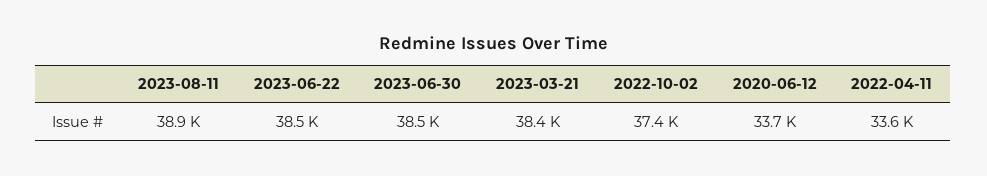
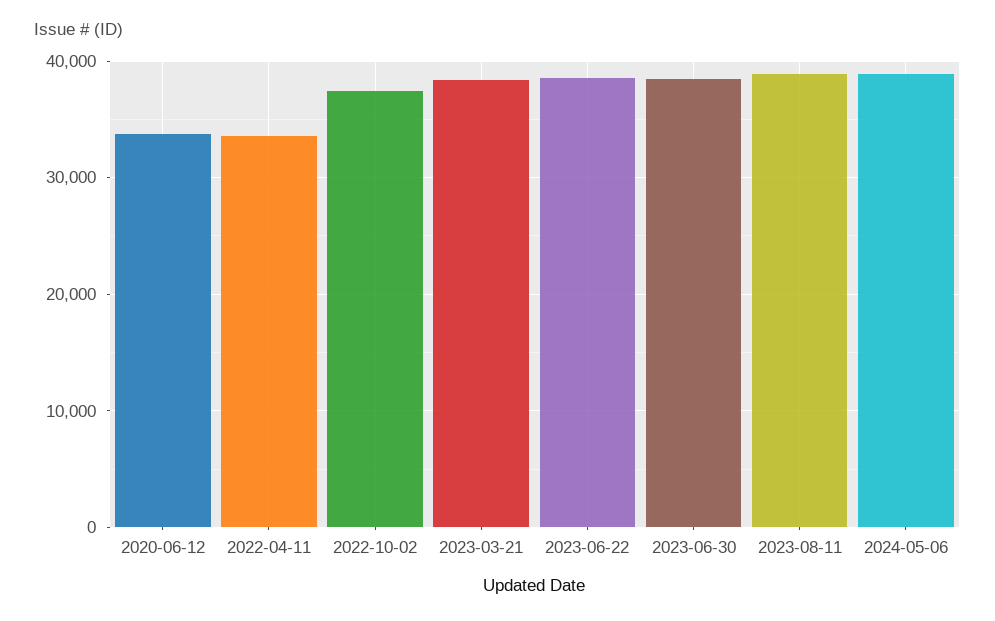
2024-05-06: none -> 39000

